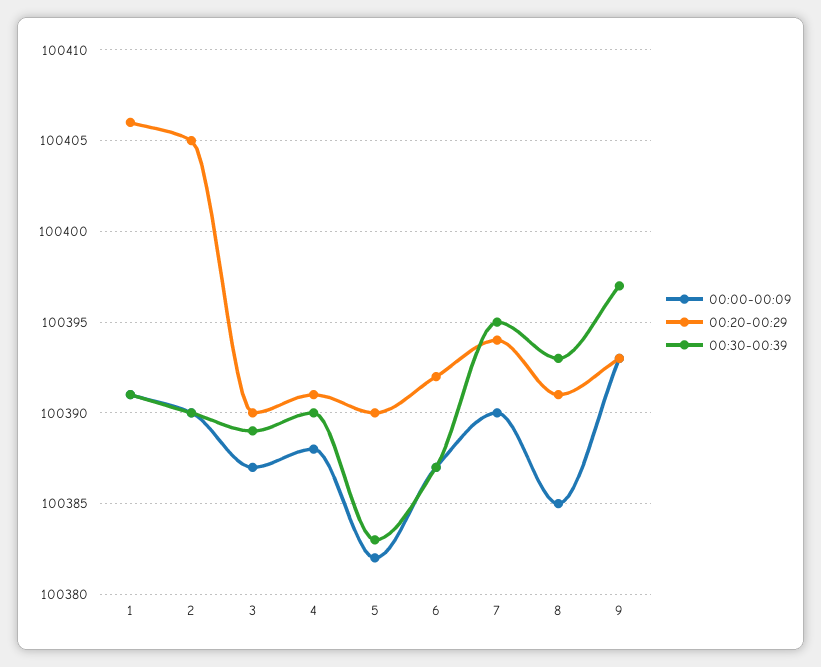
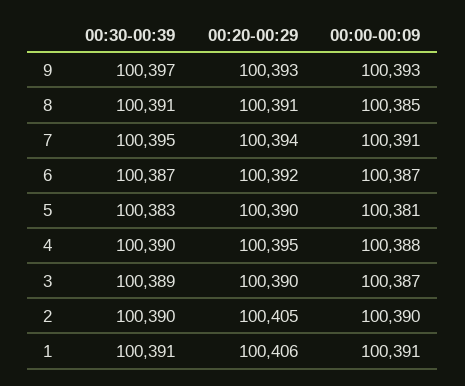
00:20-00:29, 4: 100391 -> 100395
00:00-00:09, 5: 100382 -> 100381
00:00-00:09, 7: 100390 -> 100391
00:30-00:39, 8: 100393 -> 100391

